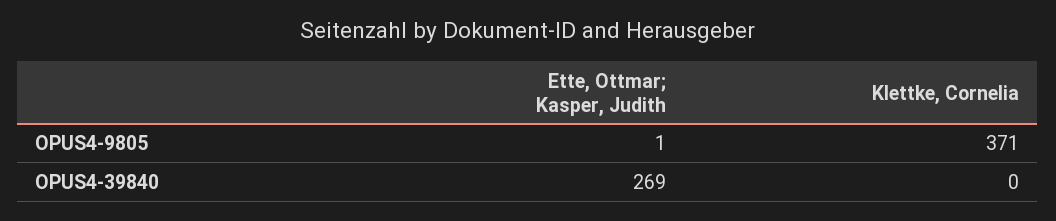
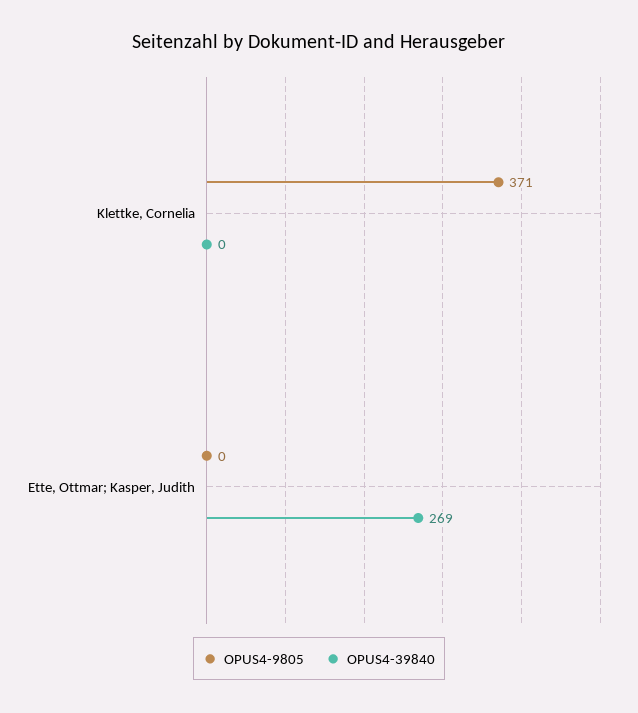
OPUS4-9805, Ette, Ottmar; Kasper, Judith: 1 -> 0

